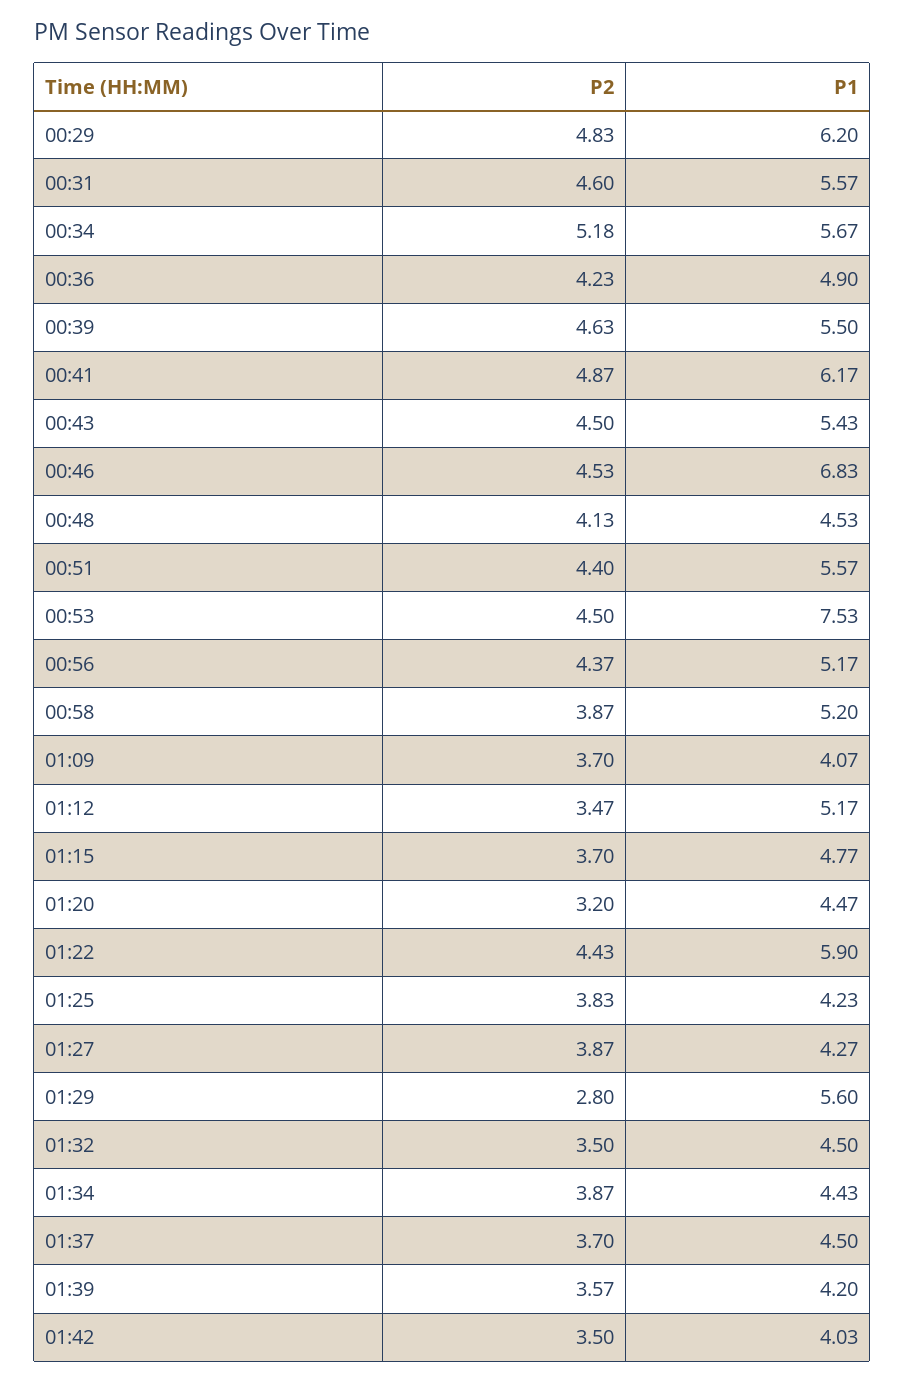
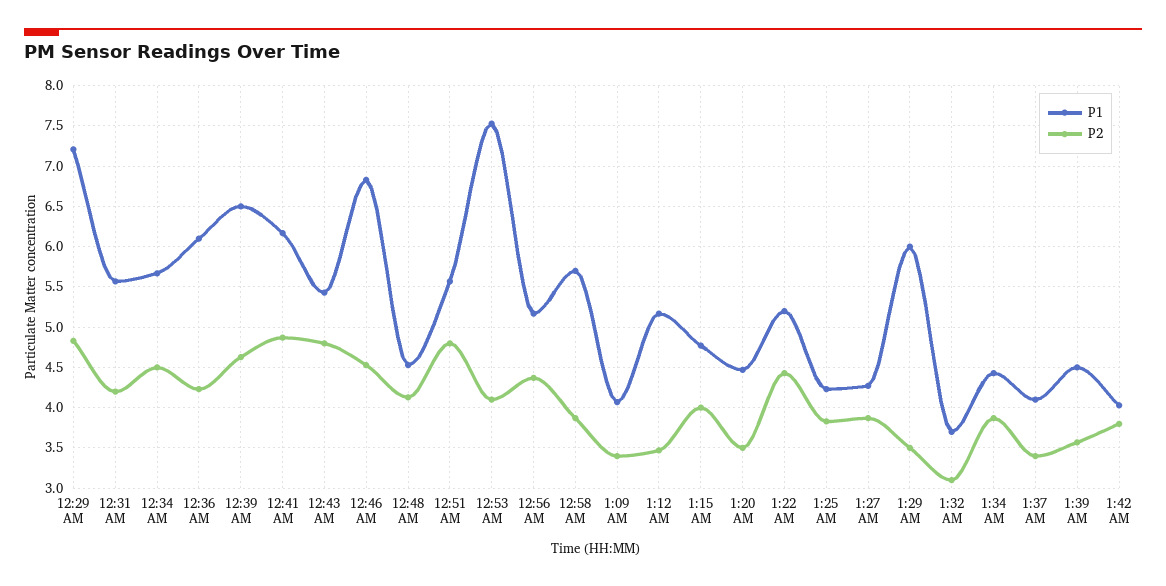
P1, 00:29: 6.2 -> 7.2
P2, 00:31: 4.6 -> 4.2
P2, 00:34: 5.18 -> 4.5
P1, 00:36: 4.9 -> 6.1
P1, 00:39: 5.5 -> 6.5
P2, 00:43: 4.5 -> 4.8
P2, 00:51: 4.4 -> 4.8
P2, 00:53: 4.5 -> 4.1
P1, 00:58: 5.2 -> 5.7
P2, 01:09: 3.7 -> 3.4
P2, 01:15: 3.7 -> 4
P2, 01:20: 3.2 -> 3.5
P1, 01:22: 5.9 -> 5.2
P2, 01:29: 2.8 -> 3.5
P1, 01:29: 5.6 -> 6
P2, 01:32: 3.5 -> 3.1
P1, 01:32: 4.5 -> 3.7
P2, 01:37: 3.7 -> 3.4
P1, 01:37: 4.5 -> 4.1
P1, 01:39: 4.2 -> 4.5
P2, 01:42: 3.5 -> 3.8

